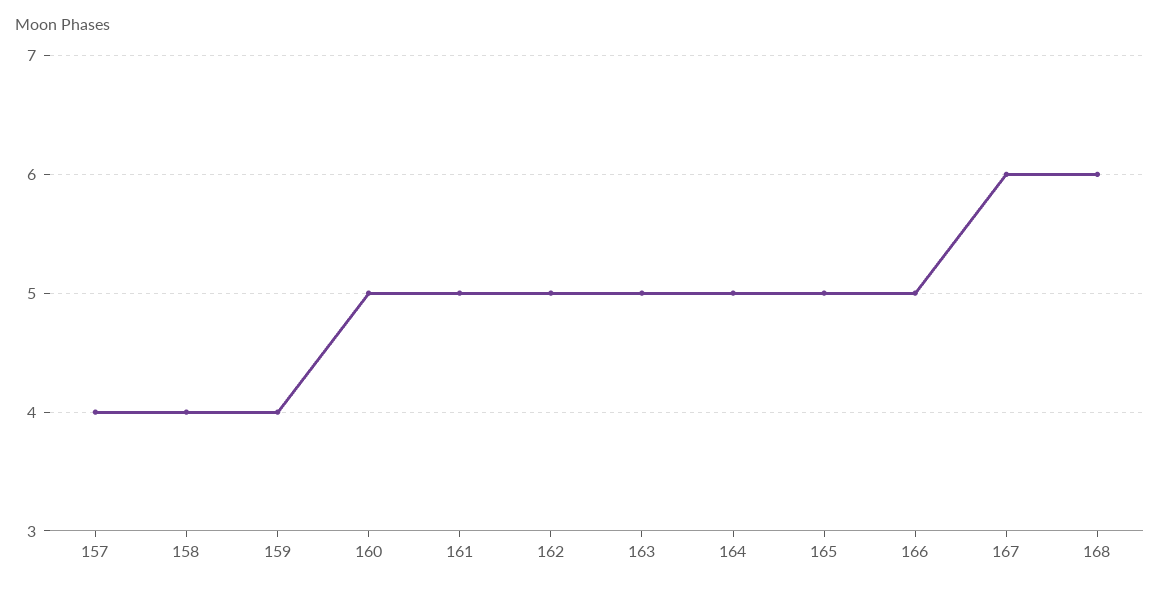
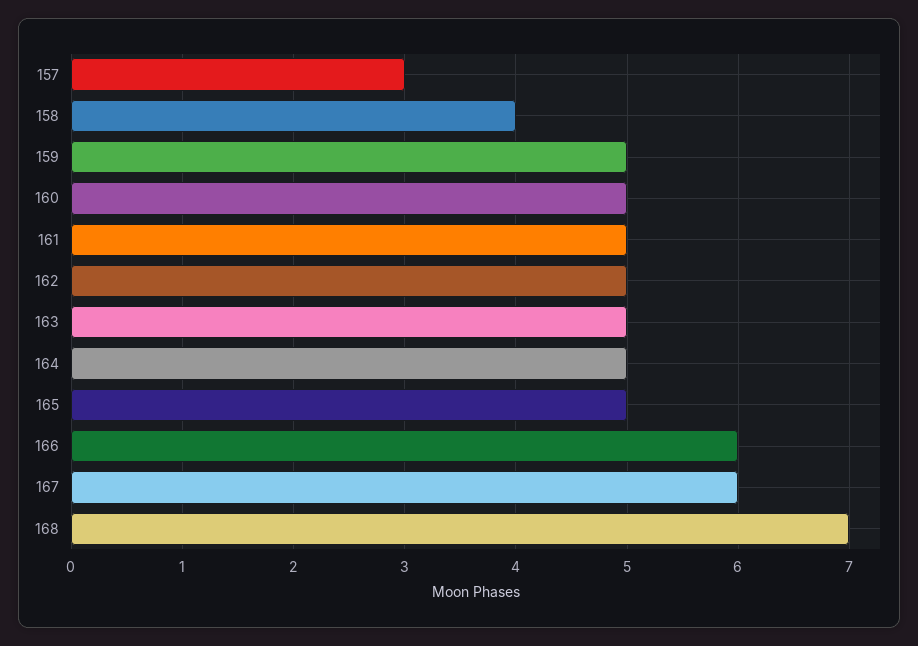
157: 4 -> 3
159: 4 -> 5
166: 5 -> 6
168: 6 -> 7

